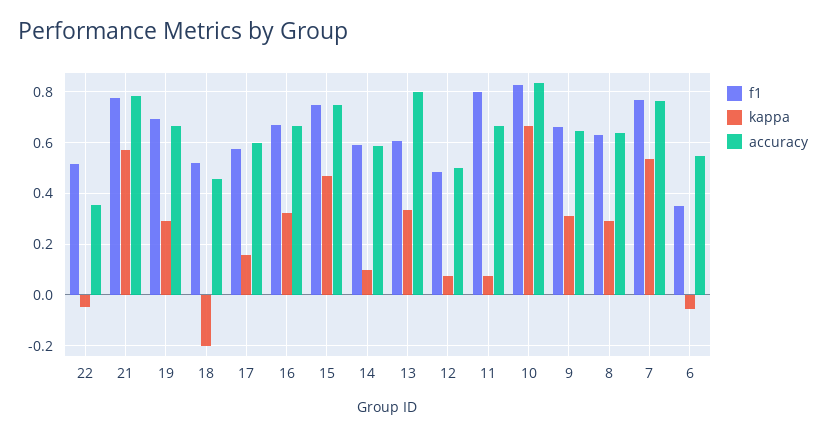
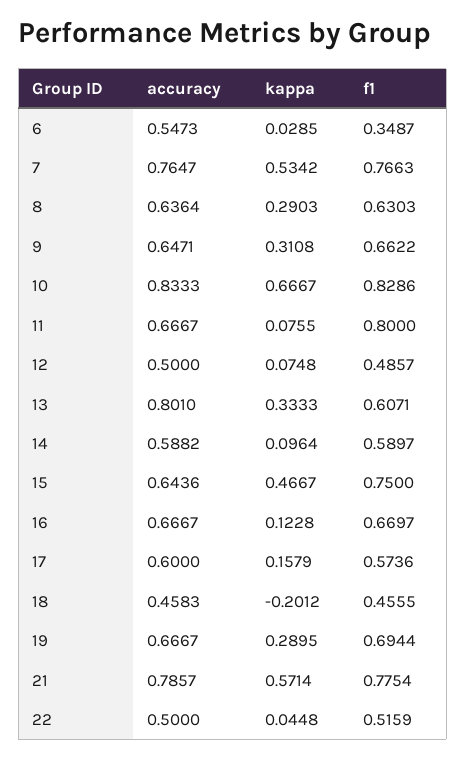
kappa, 22: -0.05 -> 0.0448
accuracy, 22: 0.35 -> 0.5
f1, 18: 0.525 -> 0.4555
kappa, 16: 0.325 -> 0.1228
accuracy, 15: 0.75 -> 0.6436
kappa, 6: -0.05 -> 0.0285

